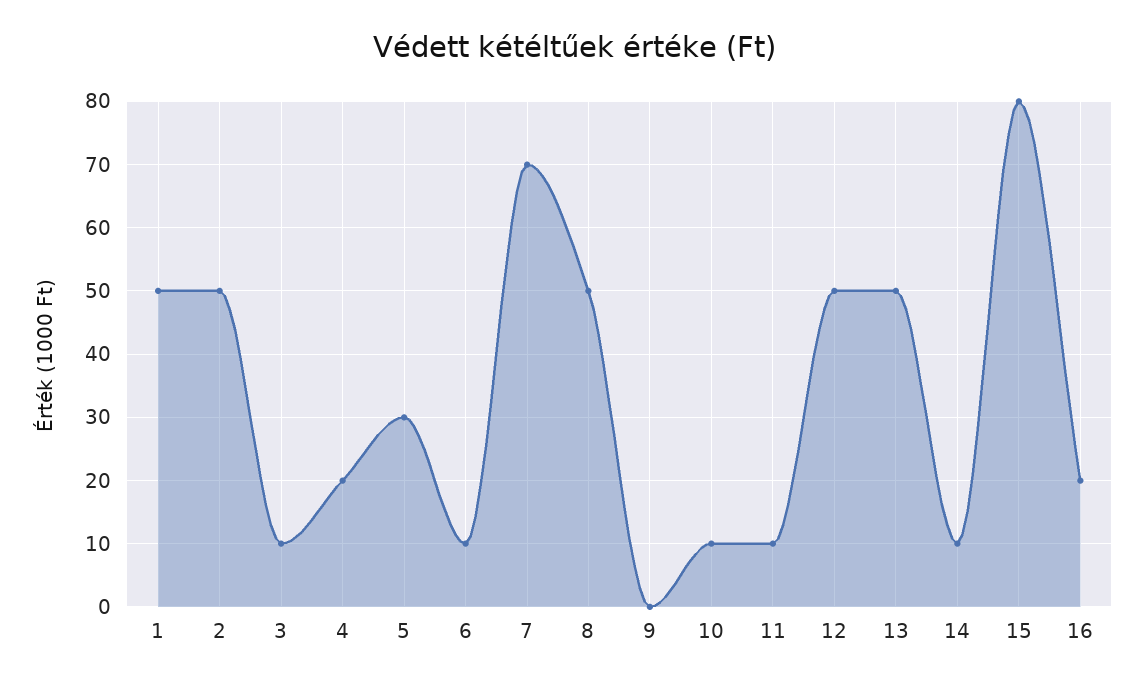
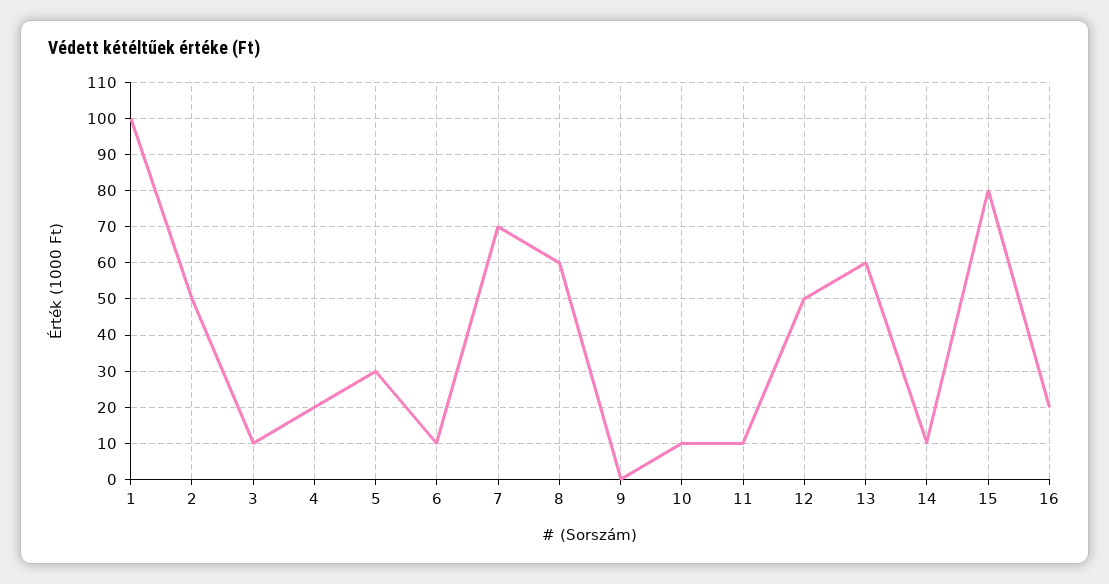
1: 50 -> 100
8: 50 -> 60
13: 50 -> 60

